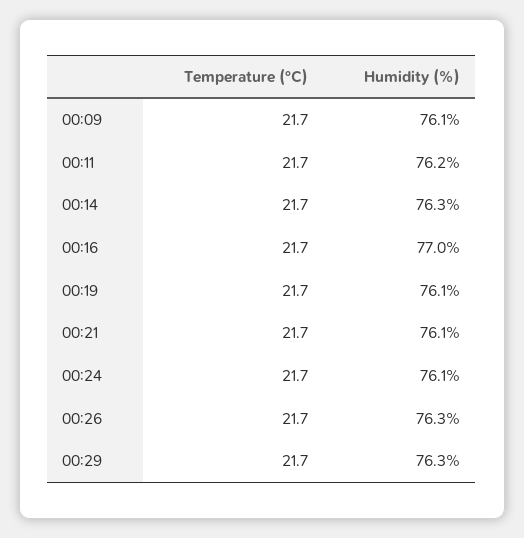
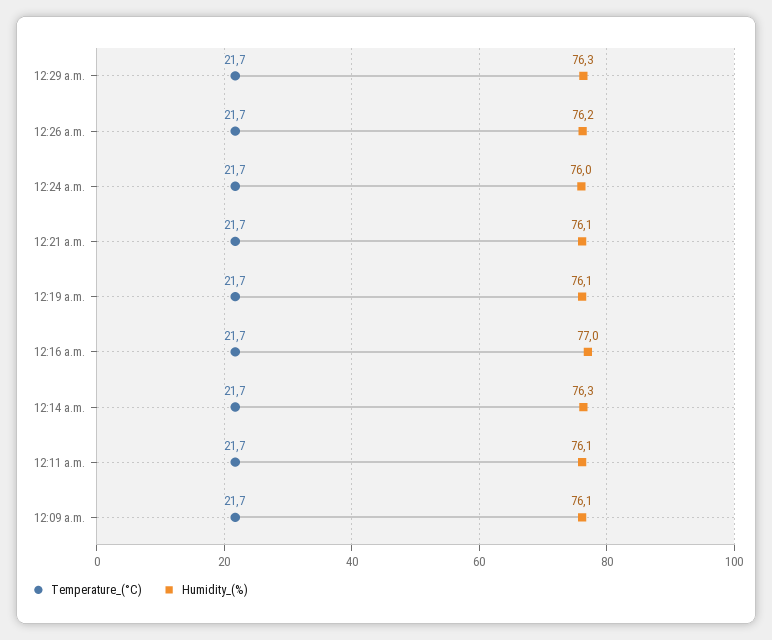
Humidity (%), 00:11: 76.2 -> 76.1
Humidity (%), 00:24: 76.1 -> 76
Humidity (%), 00:26: 76.3 -> 76.2

